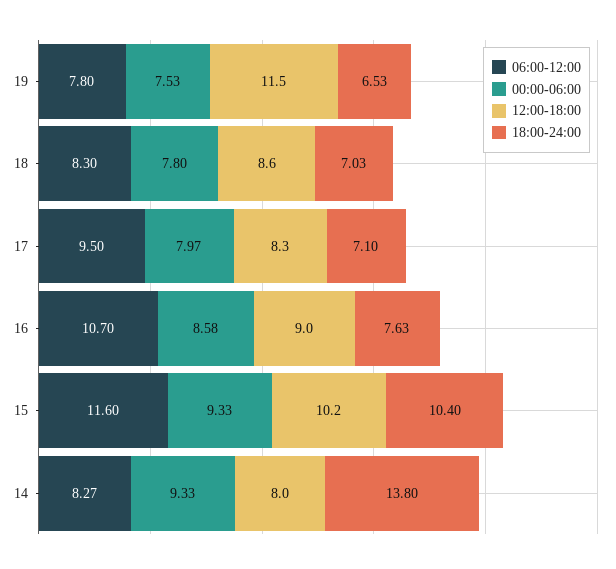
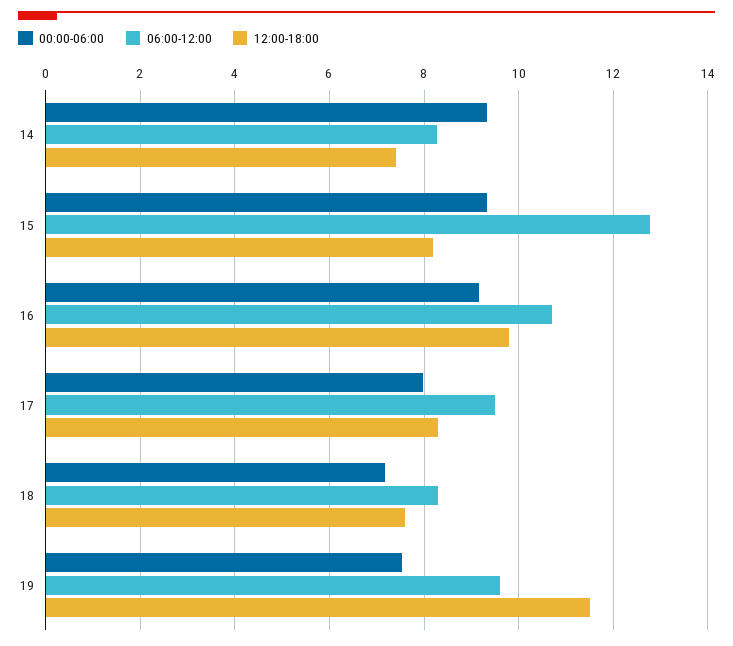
06:00-12:00, 19: 7.8 -> 9.6
18:00-24:00, 19: 6.53 -> none
00:00-06:00, 18: 7.8 -> 7.2
12:00-18:00, 18: 8.6 -> 7.6
18:00-24:00, 18: 7.03 -> none
18:00-24:00, 17: 7.1 -> none
00:00-06:00, 16: 8.58 -> 9.2
12:00-18:00, 16: 9 -> 9.8
18:00-24:00, 16: 7.63 -> none
06:00-12:00, 15: 11.6 -> 12.8
12:00-18:00, 15: 10.2 -> 8.2
18:00-24:00, 15: 10.4 -> none
12:00-18:00, 14: 8 -> 7.4
18:00-24:00, 14: 13.8 -> none

